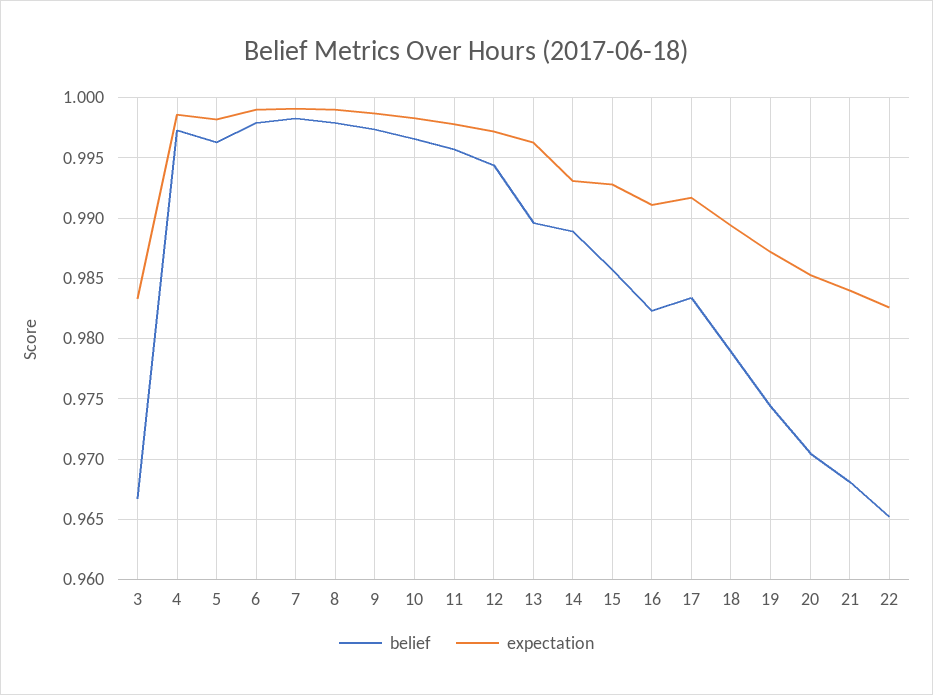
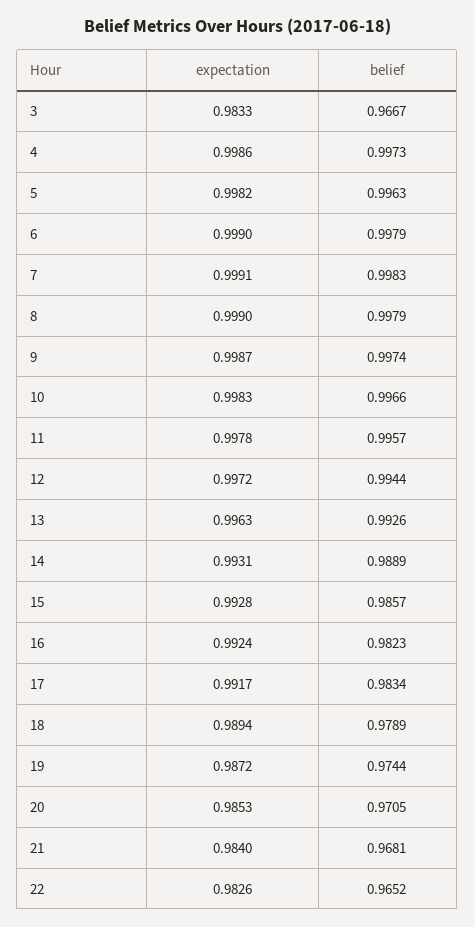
belief, 13: 0.9895 -> 0.9926
expectation, 16: 0.991 -> 0.9924

